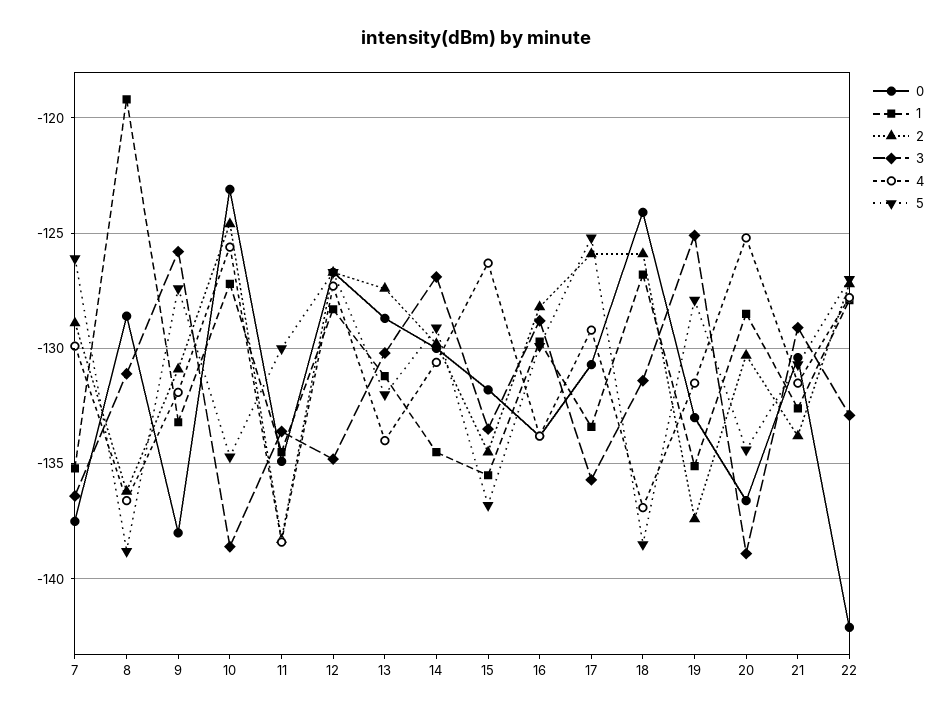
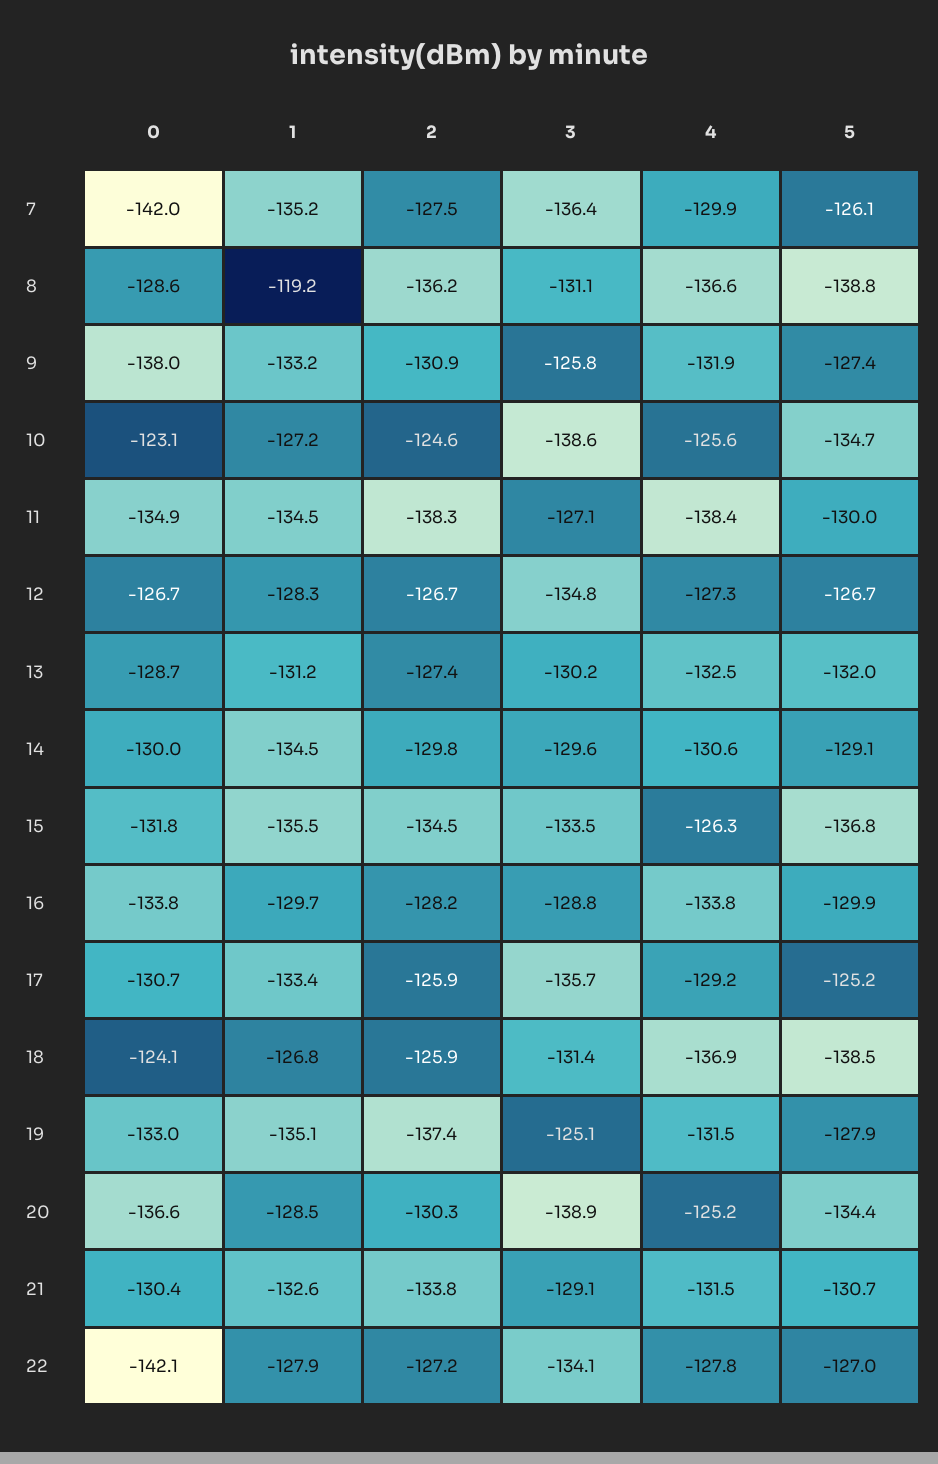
0, 7: -137.5 -> -142
2, 7: -129 -> -127.5
3, 11: -133.5 -> -127.1
4, 13: -134 -> -132.5
3, 14: -127 -> -129.6
3, 22: -133 -> -134.1

